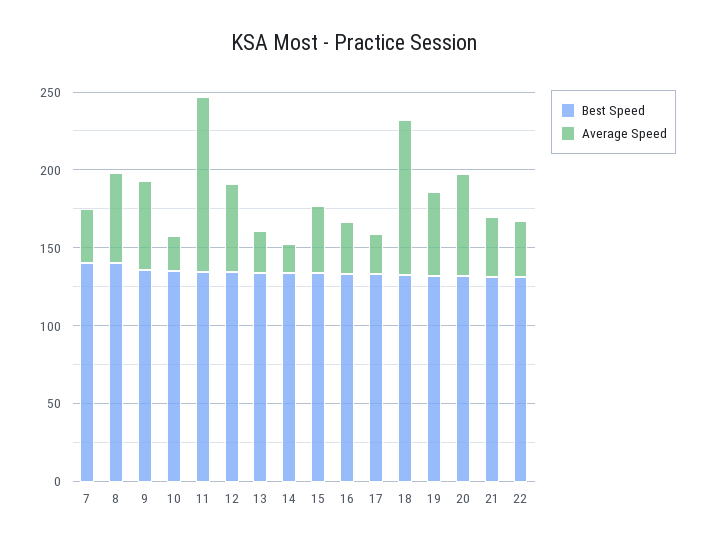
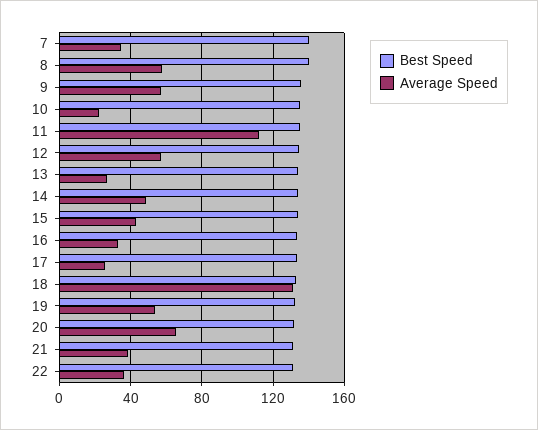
Average Speed, 14: 20 -> 50
Average Speed, 18: 100 -> 130

